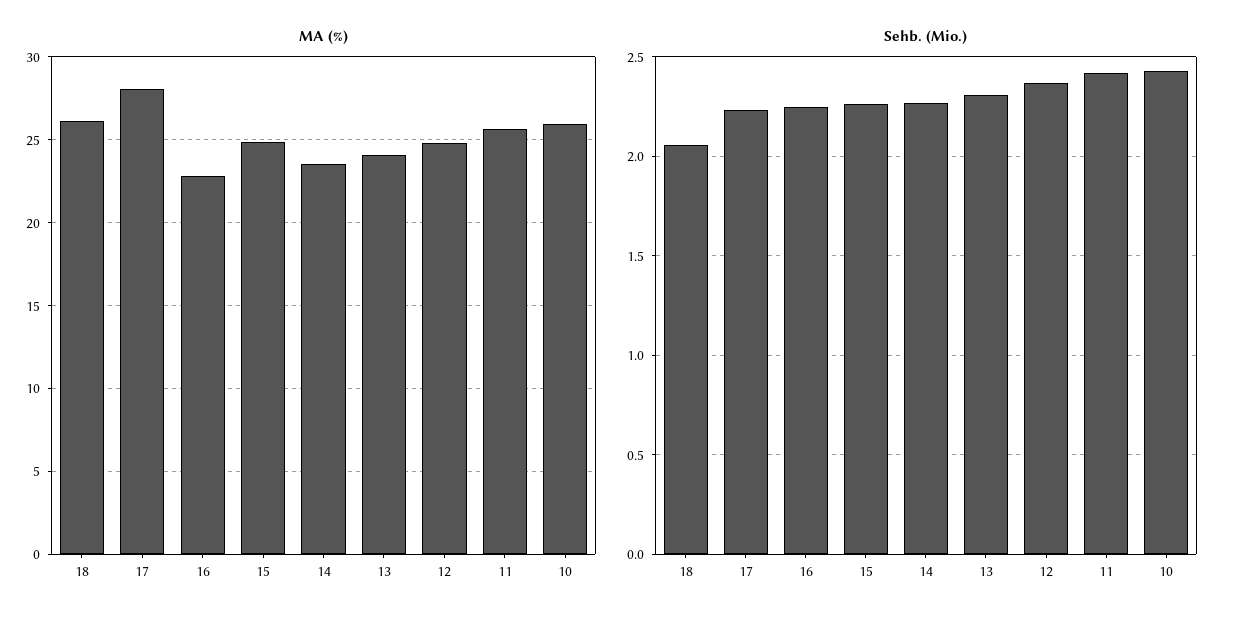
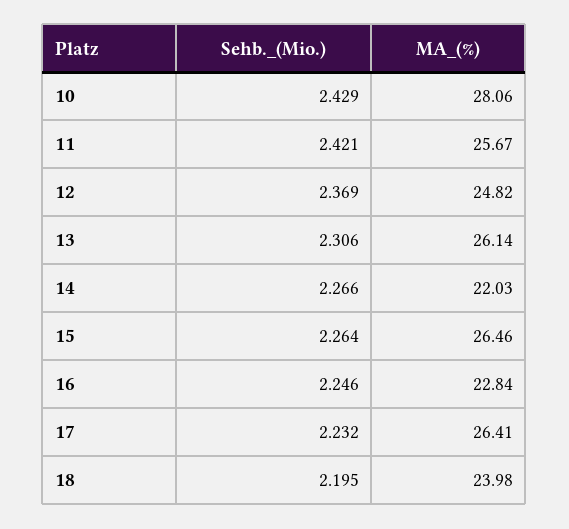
MA (%), 18: 26 -> 23.98
MA (%), 17: 28 -> 26.41
MA (%), 15: 25 -> 26.46
MA (%), 14: 23.5 -> 22.03
MA (%), 13: 24 -> 26.14
MA (%), 10: 26 -> 28.06
Sehb. (Mio.), 18: 2.05 -> 2.195

